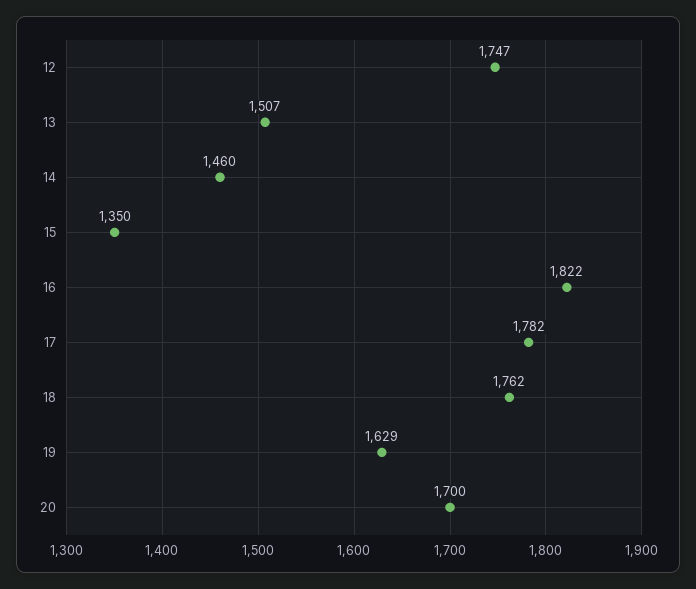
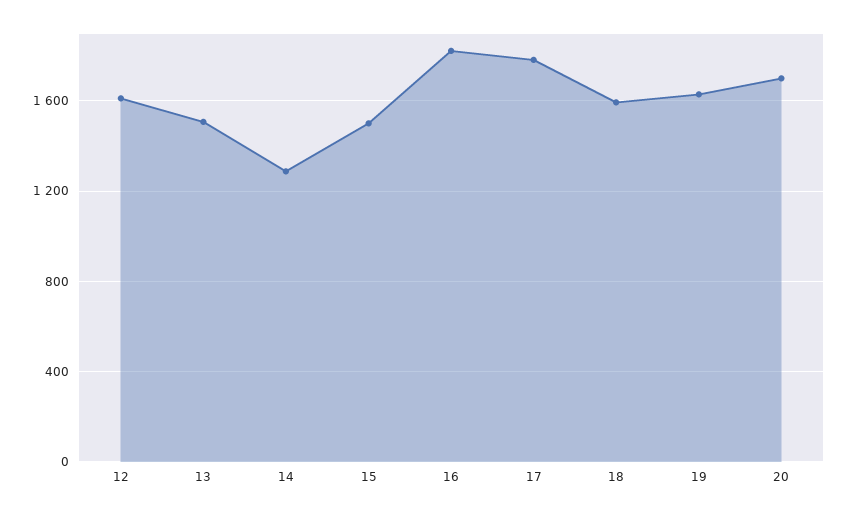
12: 1747 -> 1600
14: 1460 -> 1300
15: 1350 -> 1500
18: 1762 -> 1600

